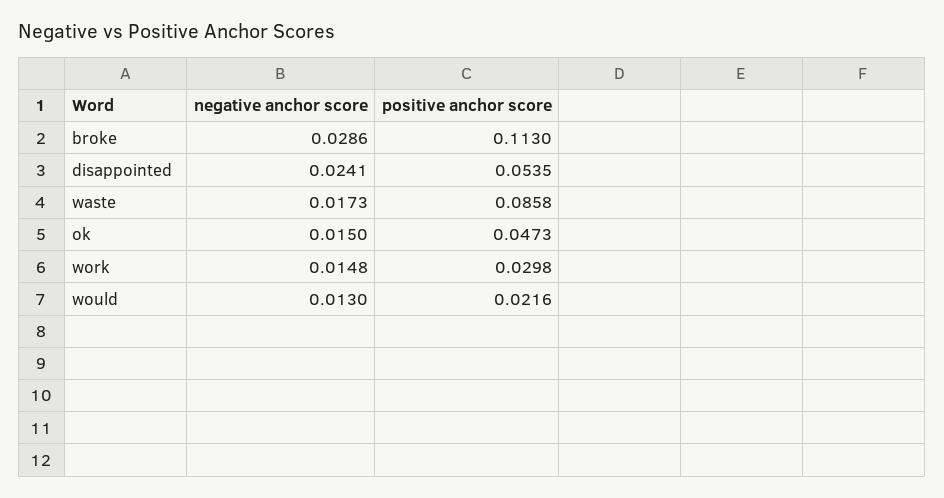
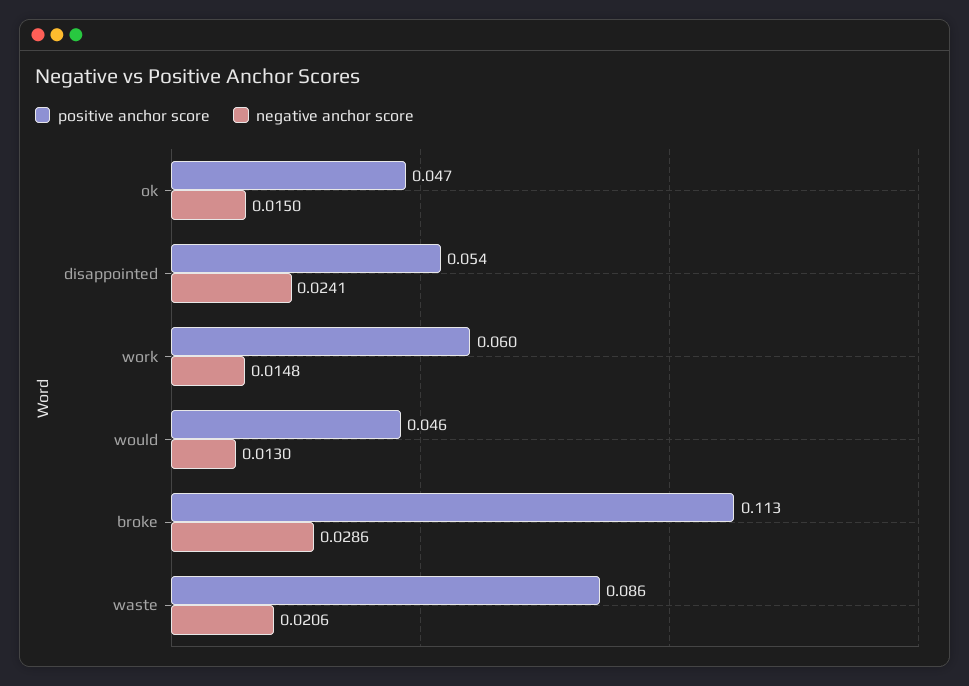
negative anchor score, waste: 0.0173 -> 0.0206
positive anchor score, work: 0.0298 -> 0.06
positive anchor score, would: 0.0216 -> 0.046

